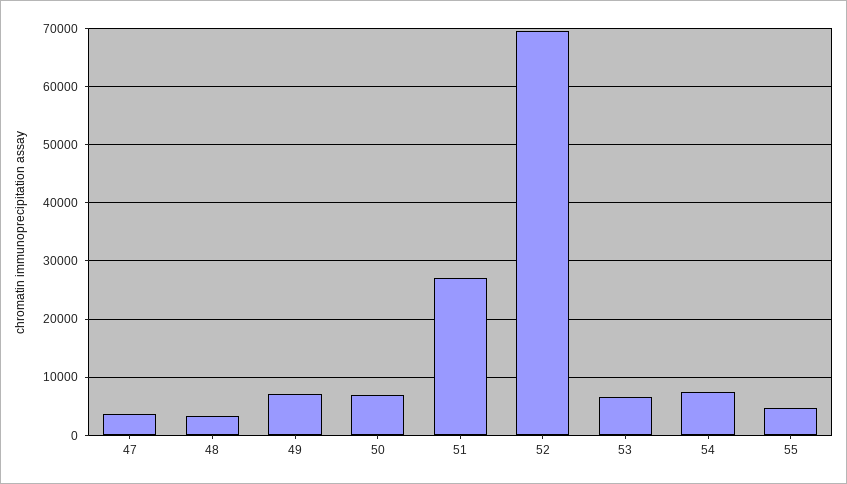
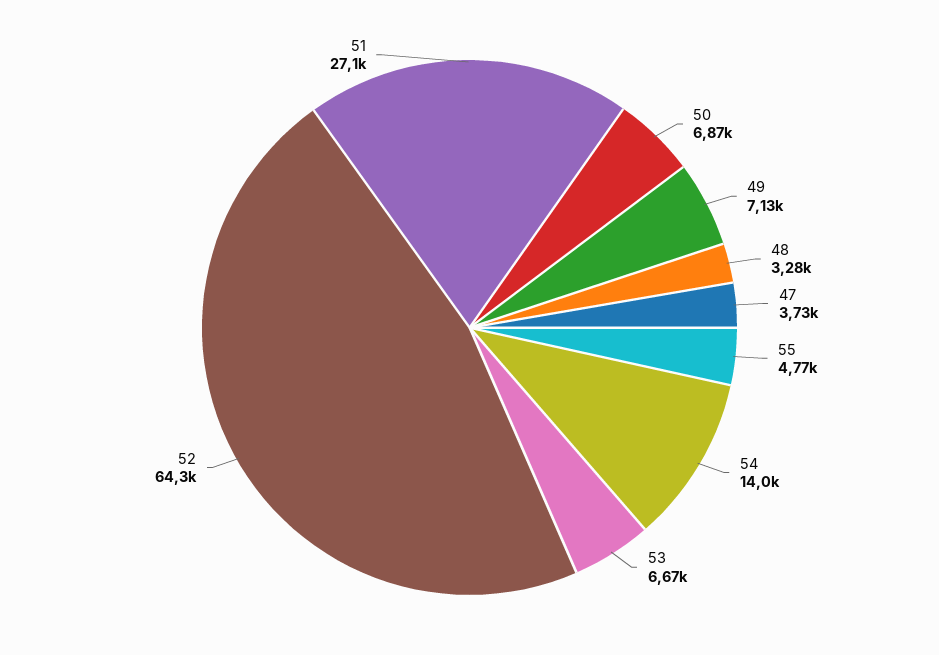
52: 70000 -> 64300
54: 8000 -> 14000

